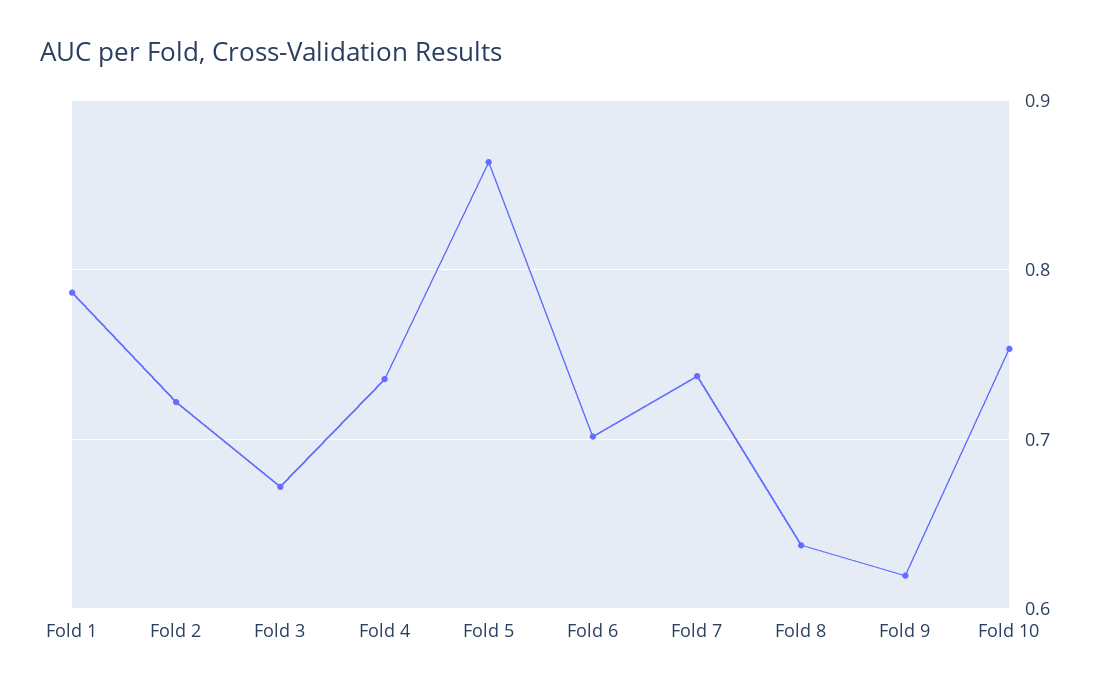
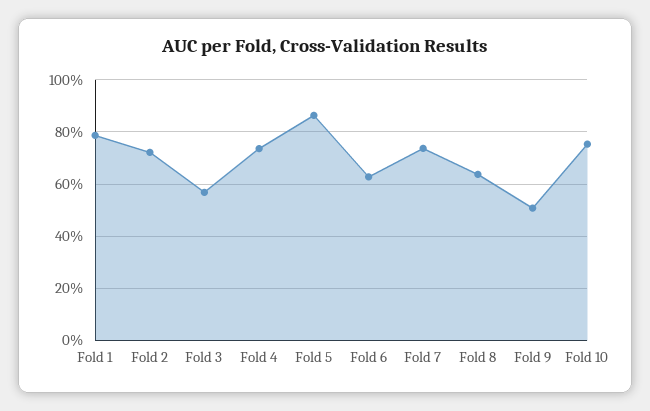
Fold 3: 0.67 -> 0.575
Fold 6: 0.7 -> 0.625
Fold 9: 0.62 -> 0.5

